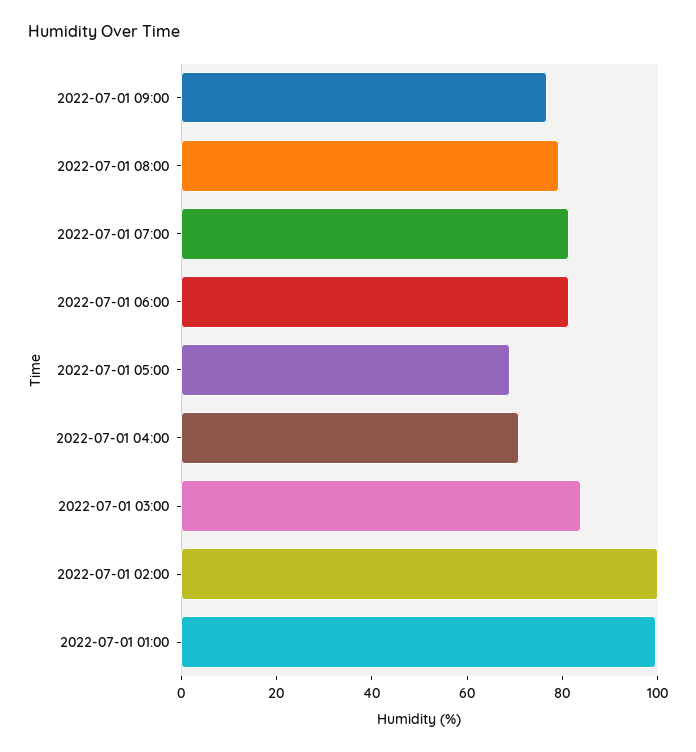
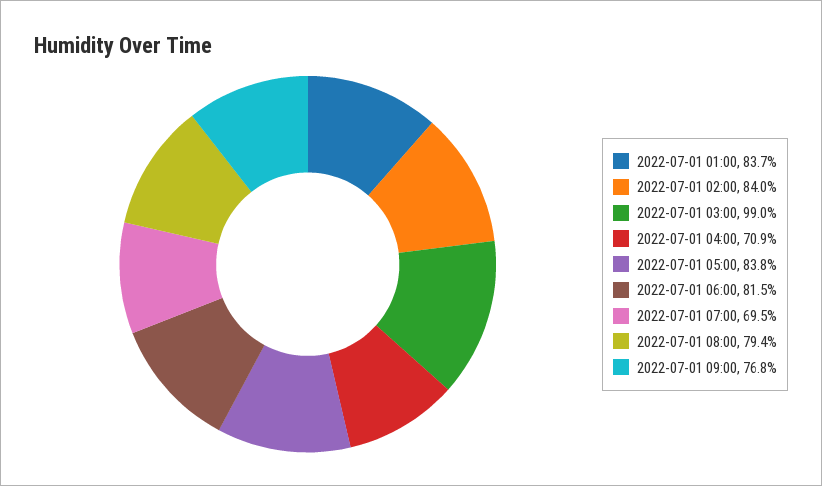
2022-07-01 07:00: 80 -> 69.5
2022-07-01 05:00: 70 -> 83.8
2022-07-01 03:00: 85 -> 99
2022-07-01 02:00: 100 -> 84
2022-07-01 01:00: 100 -> 83.7

